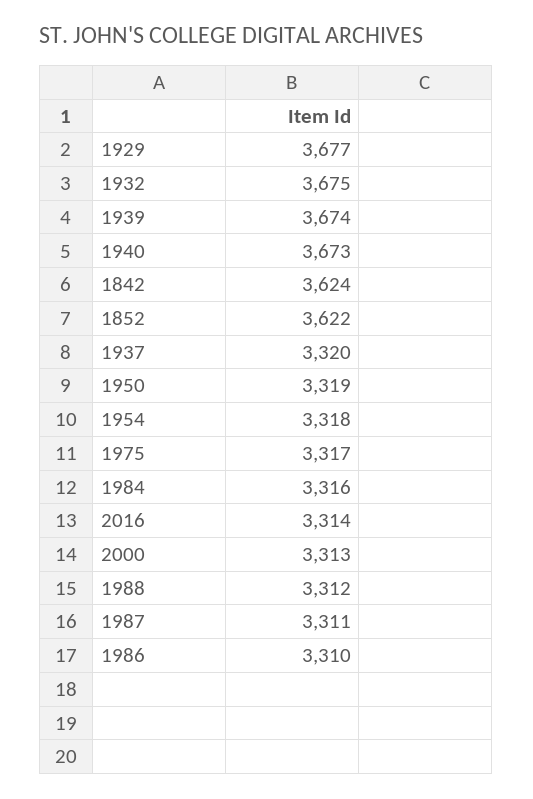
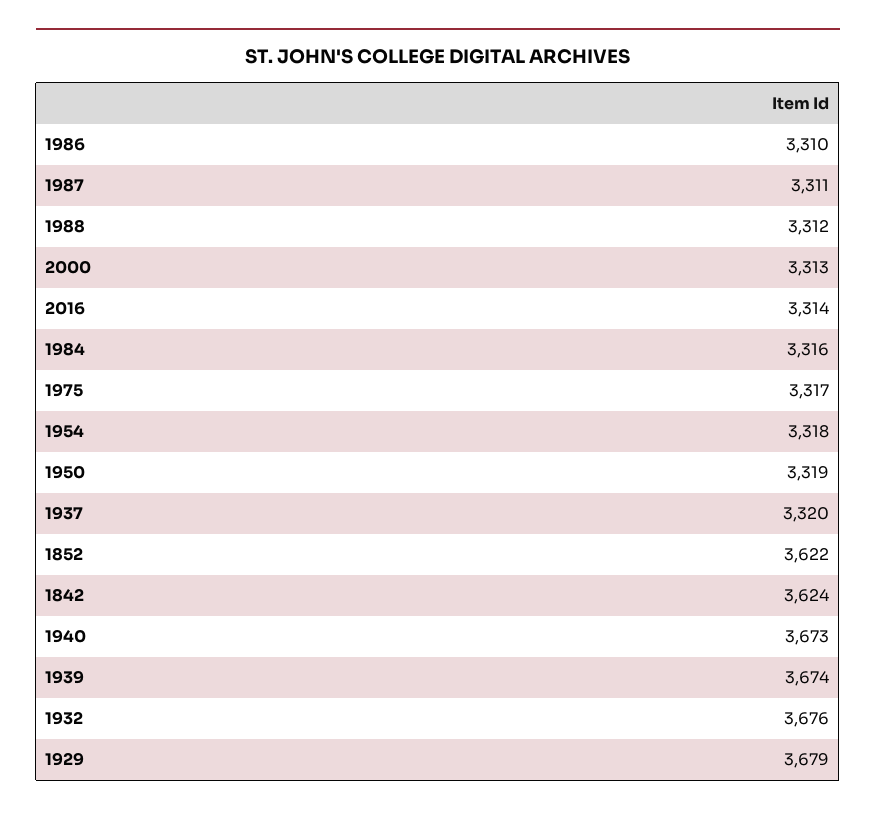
1929: 3677 -> 3679
1932: 3675 -> 3676

